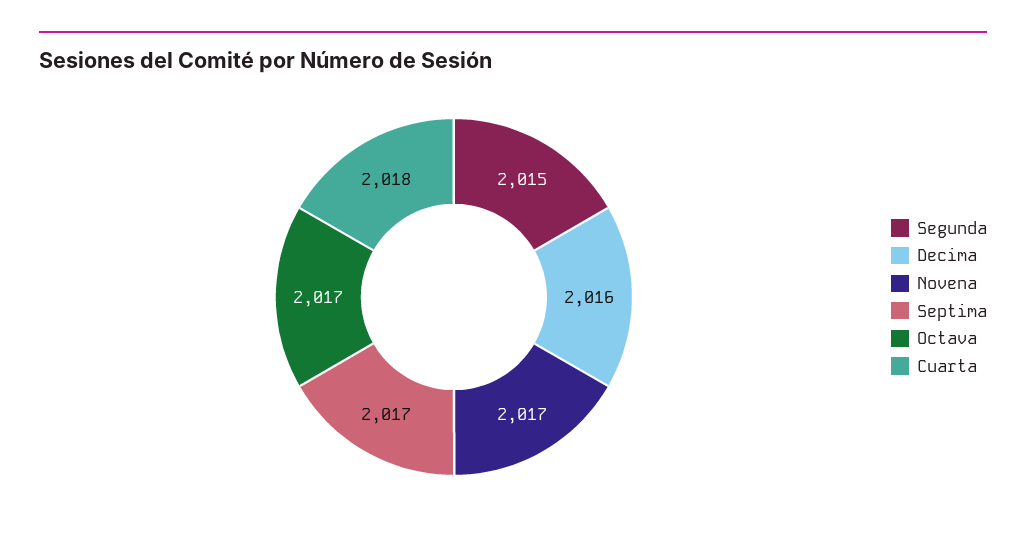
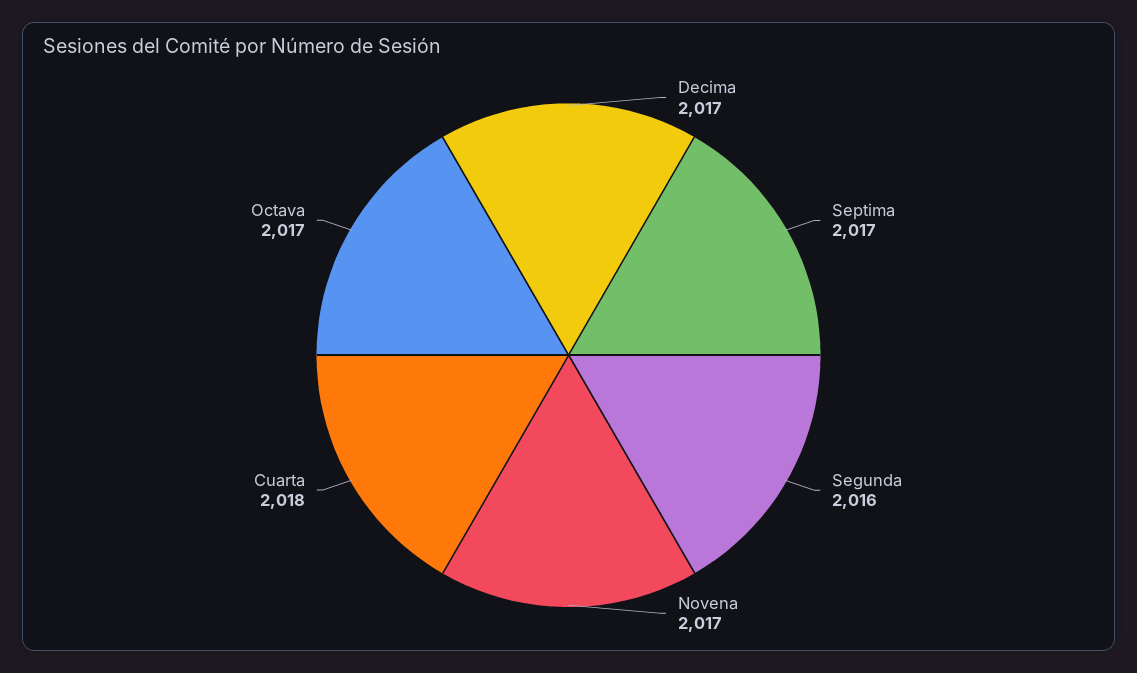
Segunda: 2015 -> 2016
Decima: 2016 -> 2017

